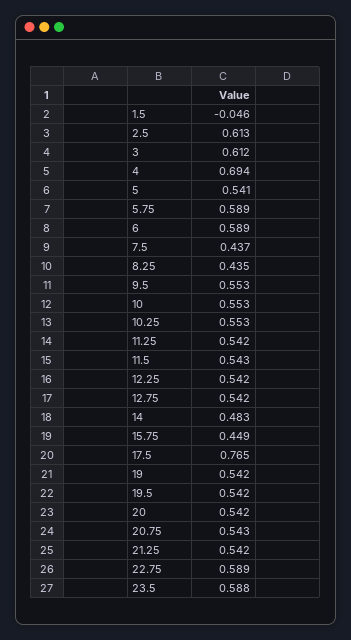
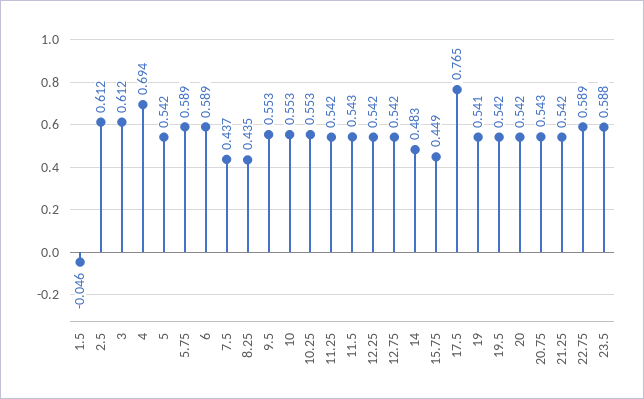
2.5: 0.613 -> 0.612
5: 0.541 -> 0.542
19: 0.542 -> 0.541

